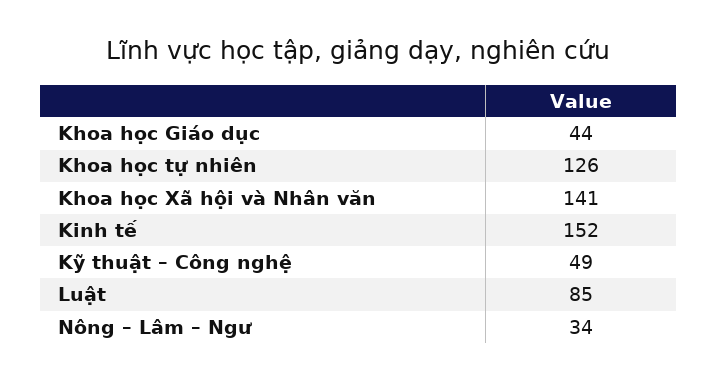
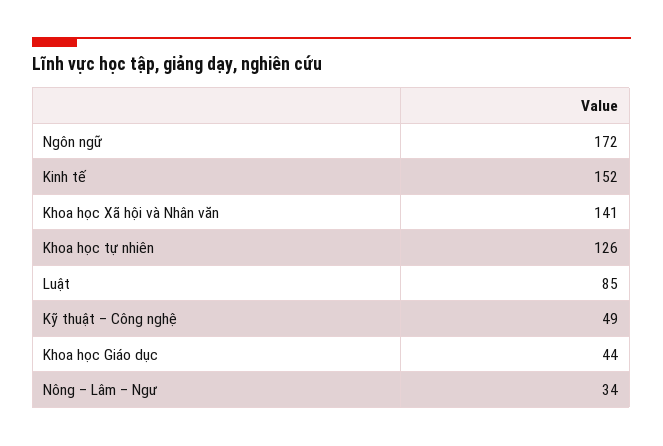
Ngôn ngữ: none -> 172

